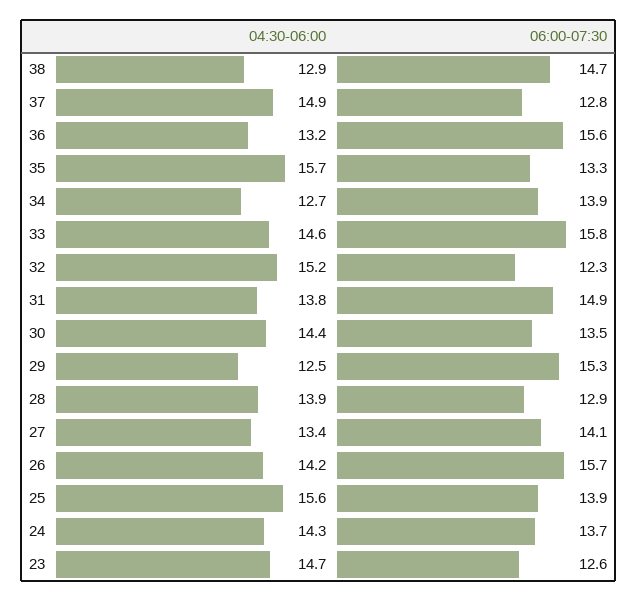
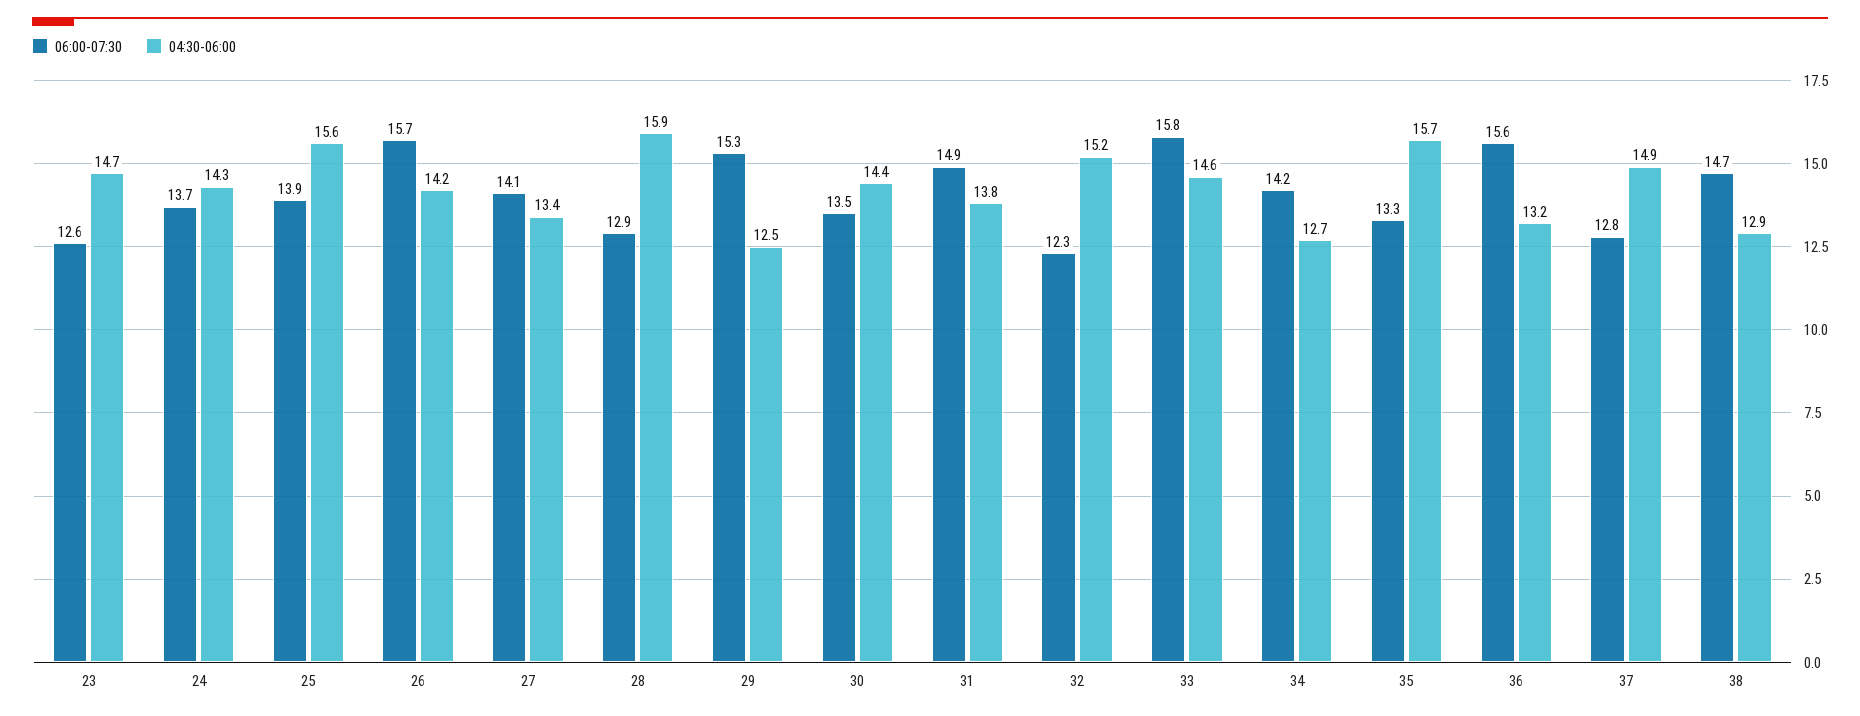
06:00-07:30, 34: 13.9 -> 14.2
04:30-06:00, 28: 13.9 -> 15.9

